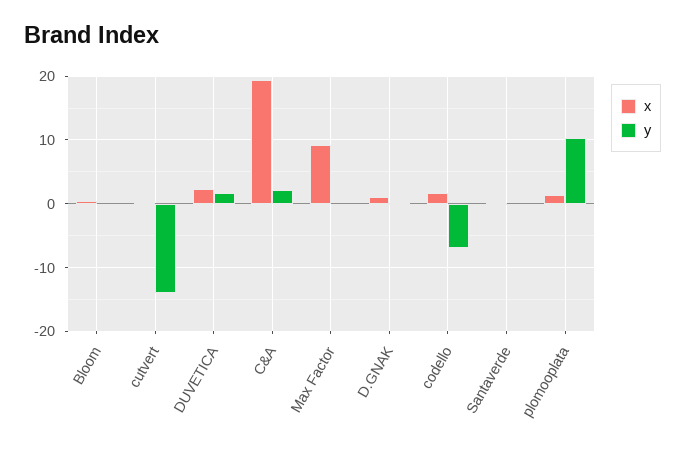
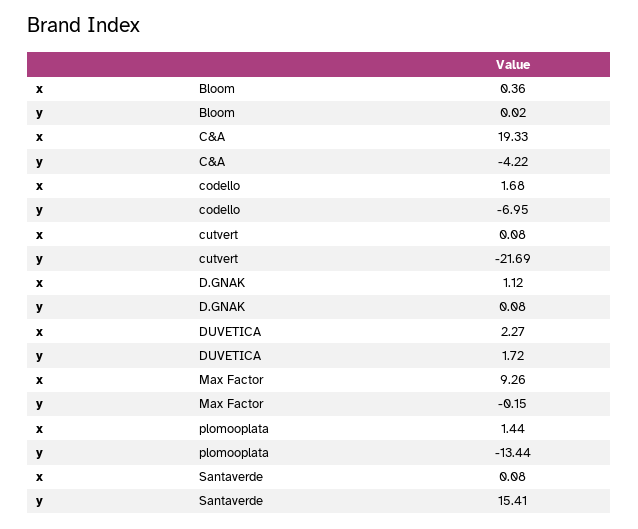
y, cutvert: -14 -> -21.69
y, C&A: 2 -> -4.22
y, Santaverde: 0 -> 15.41
y, plomooplata: 10 -> -13.44

